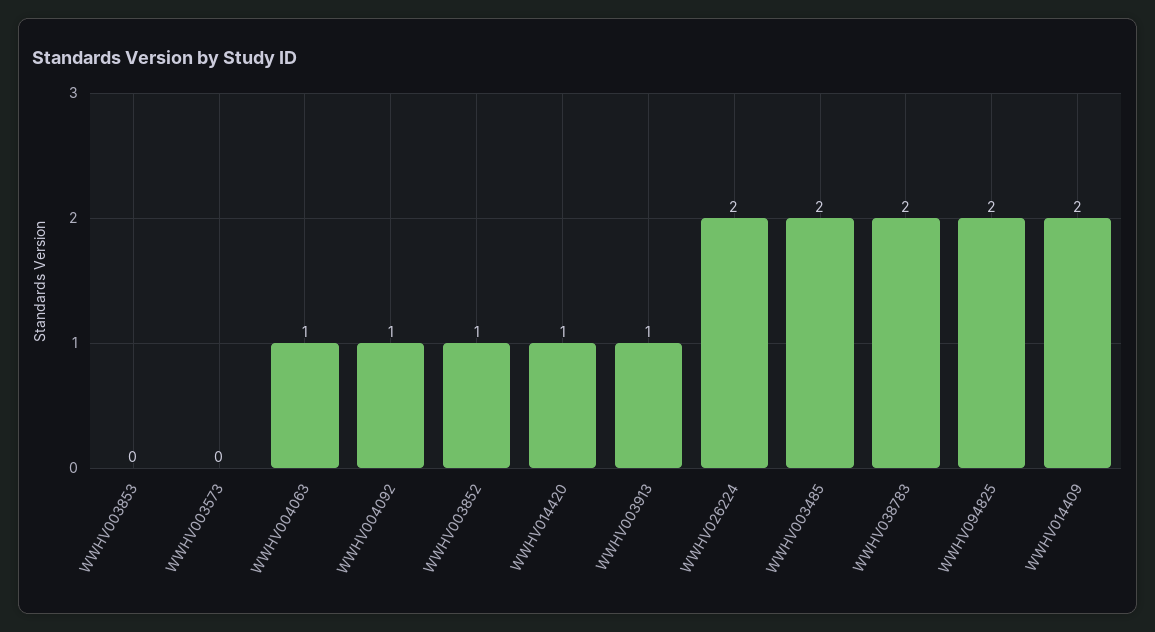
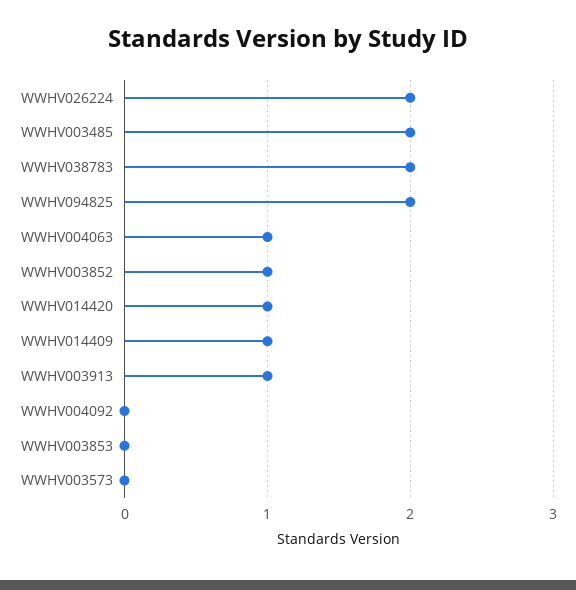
WWHV004092: 1 -> 0
WWHV014409: 2 -> 1

